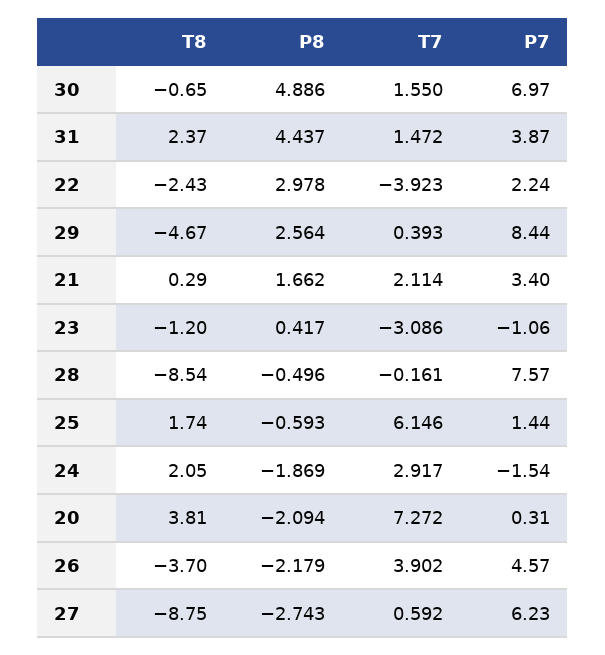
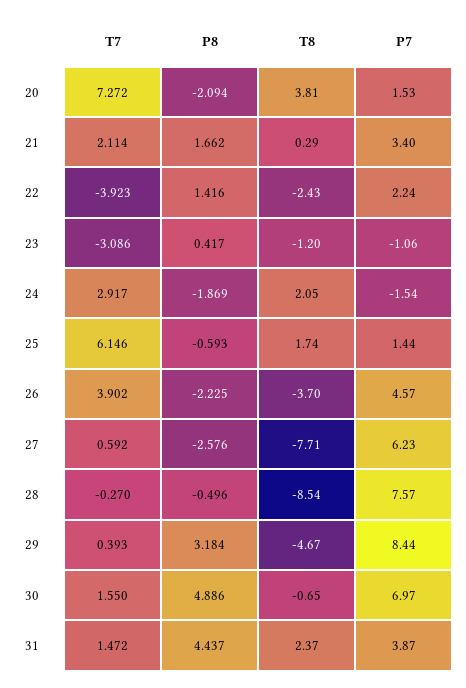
P8, 22: 2.978 -> 1.416
P8, 29: 2.564 -> 3.184
T7, 28: -0.161 -> -0.27
P7, 20: 0.31 -> 1.53
P8, 26: -2.179 -> -2.225
T8, 27: -8.75 -> -7.71
P8, 27: -2.743 -> -2.576

